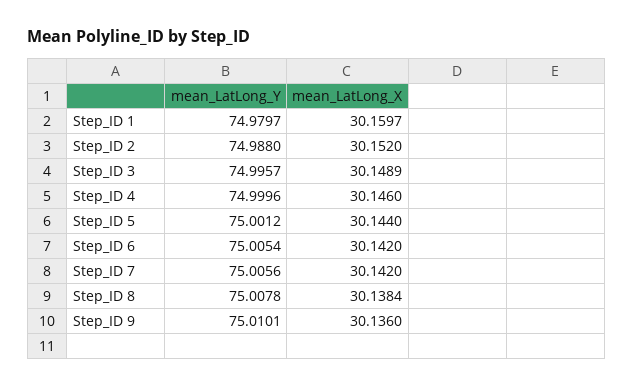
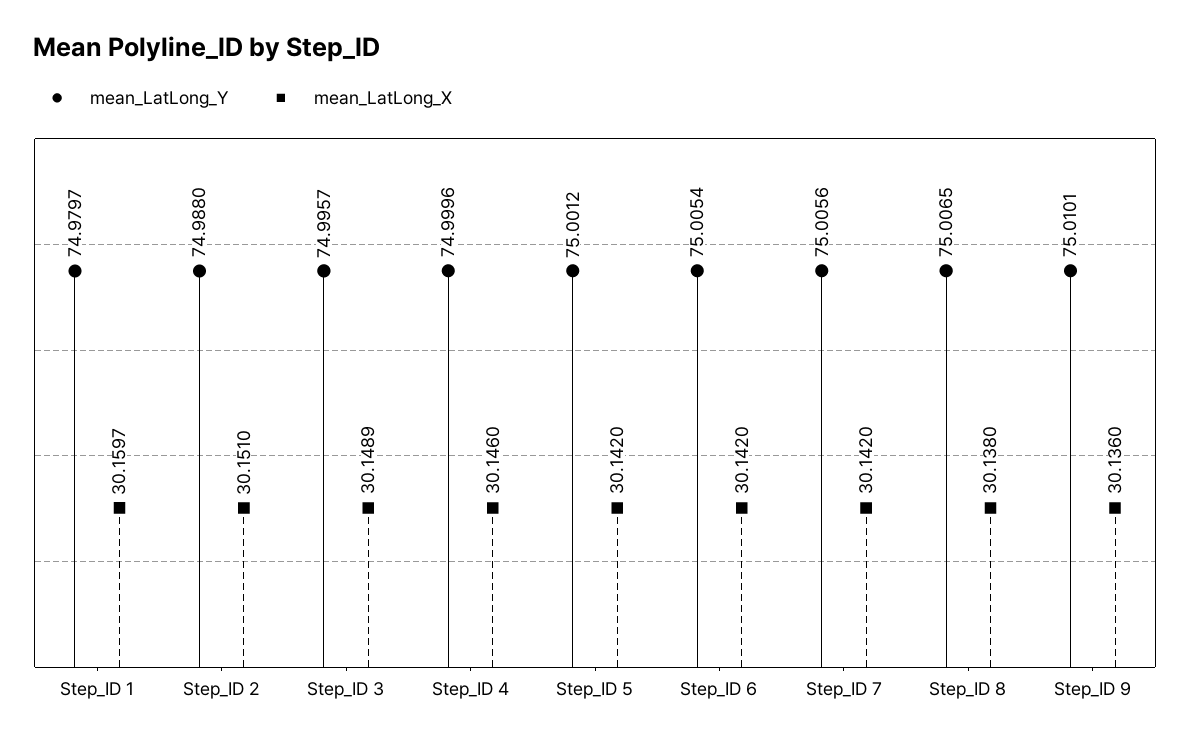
mean_LatLong_X, Step_ID 2: 30.152 -> 30.151
mean_LatLong_X, Step_ID 5: 30.144 -> 30.142
mean_LatLong_Y, Step_ID 8: 75.0078 -> 75.0065
mean_LatLong_X, Step_ID 8: 30.1384 -> 30.138

